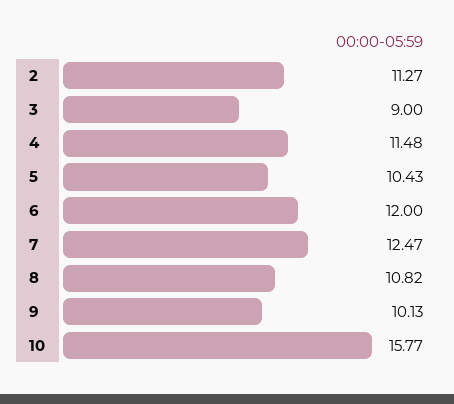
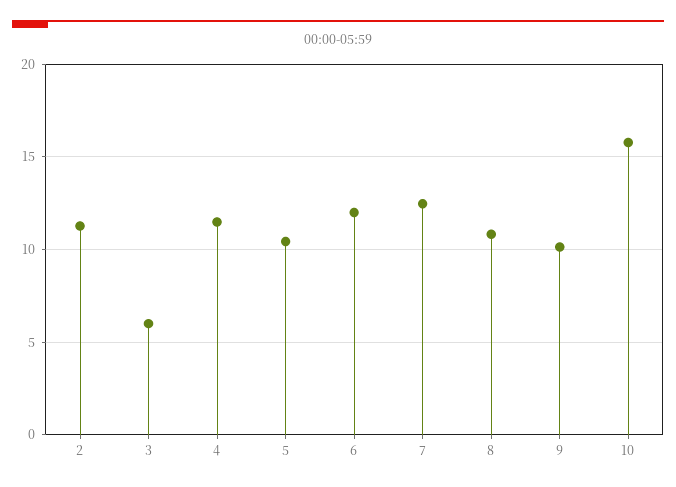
3: 9 -> 6

